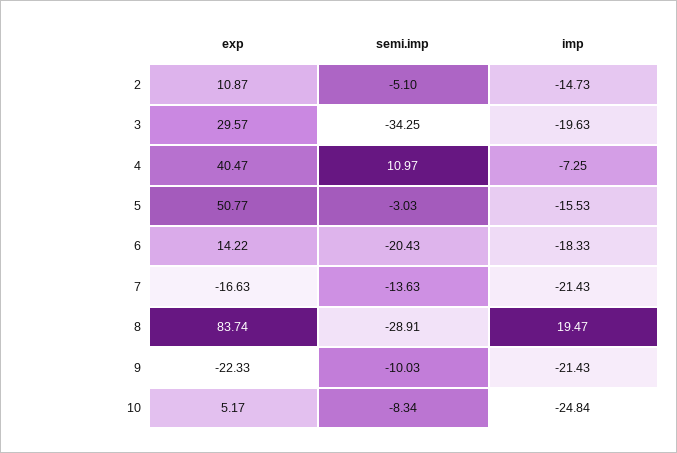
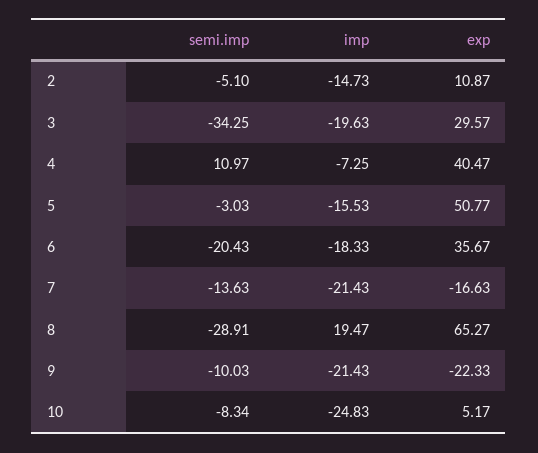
exp, 6: 14.22 -> 35.67
exp, 8: 83.74 -> 65.27
imp, 10: -24.84 -> -24.83

